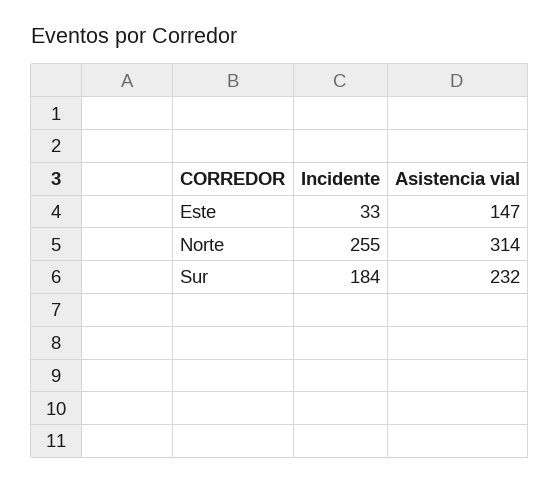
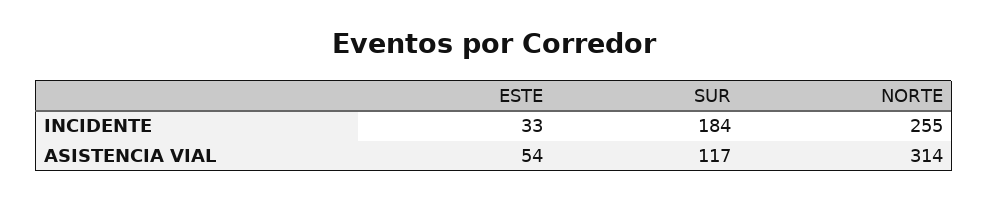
Asistencia vial, Este: 147 -> 54
Asistencia vial, Sur: 232 -> 117

